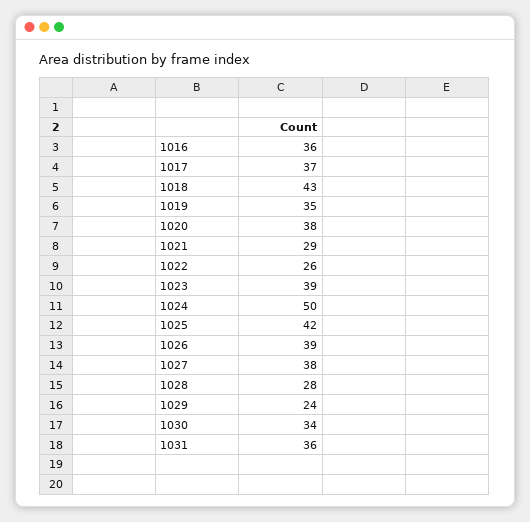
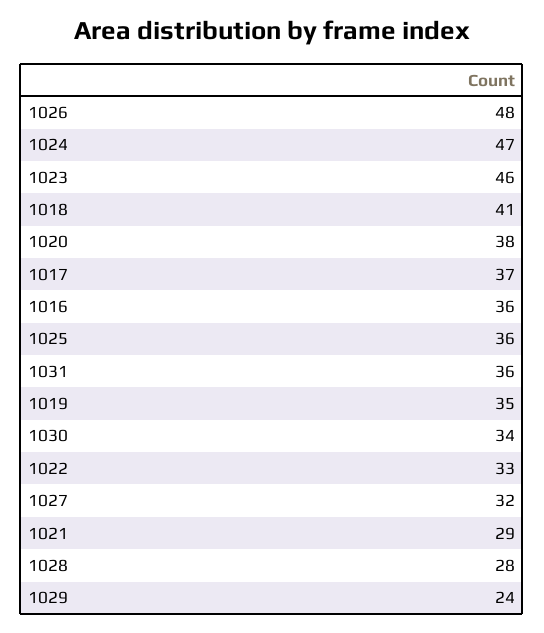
1018: 43 -> 41
1022: 26 -> 33
1023: 39 -> 46
1024: 50 -> 47
1025: 42 -> 36
1026: 39 -> 48
1027: 38 -> 32

